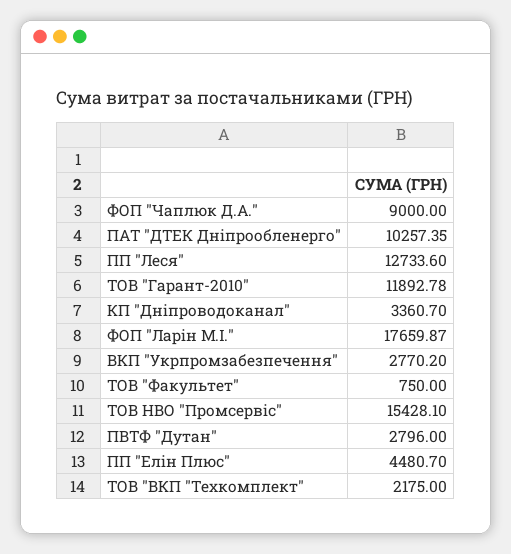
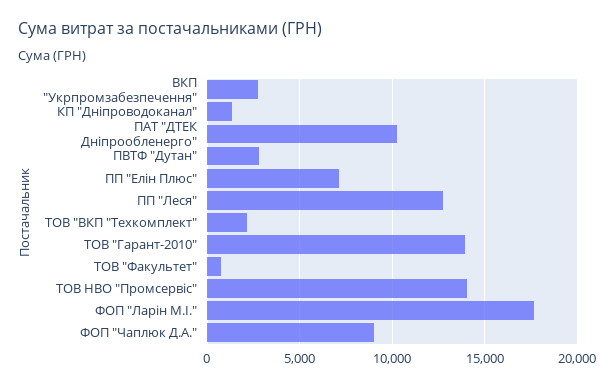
ТОВ "Гарант-2010": 11892.78 -> 14000
КП "Дніпроводоканал": 3360.7 -> 1500
ТОВ НВО "Промсервіс": 15428.1 -> 14000
ПП "Елін Плюс": 4480.7 -> 7000

